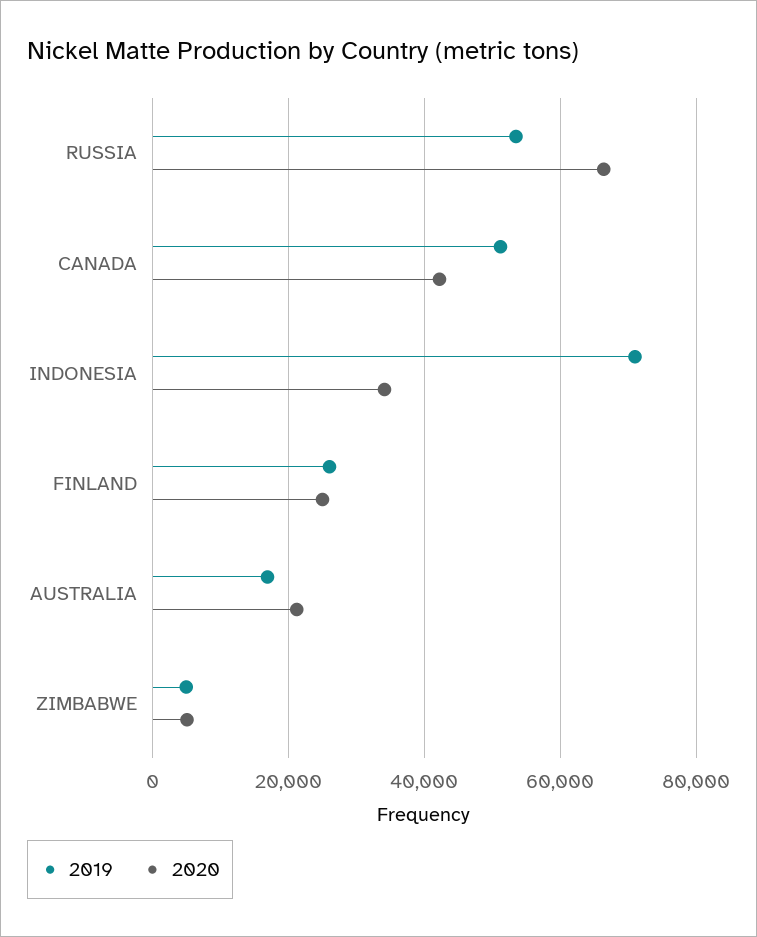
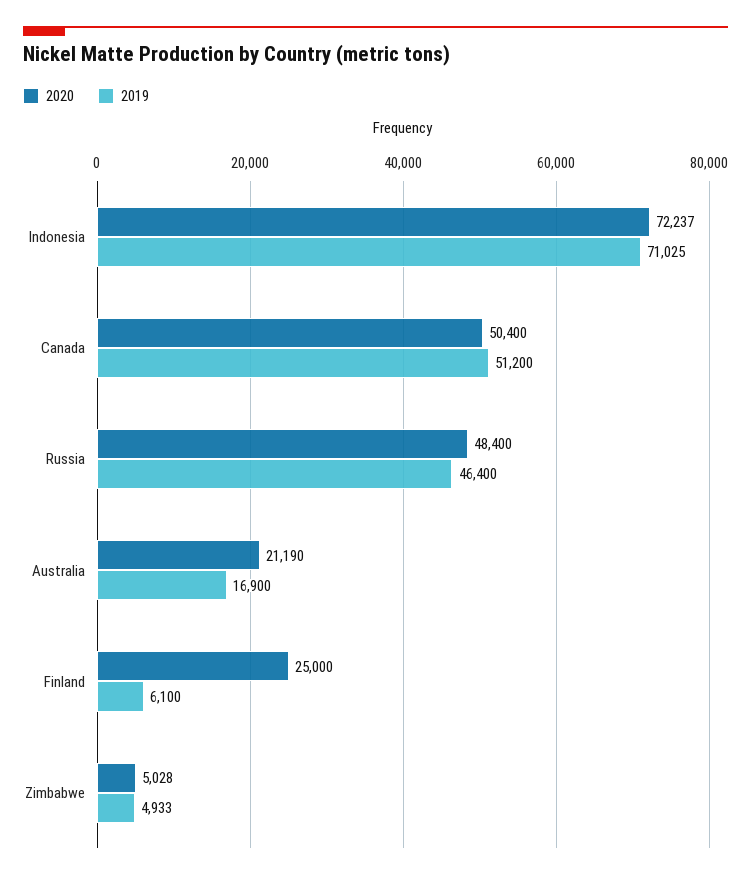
2019, RUSSIA: 54000 -> 46400
2020, RUSSIA: 66000 -> 48400
2020, CANADA: 42000 -> 50400
2020, INDONESIA: 34000 -> 72237
2019, FINLAND: 26000 -> 6100

